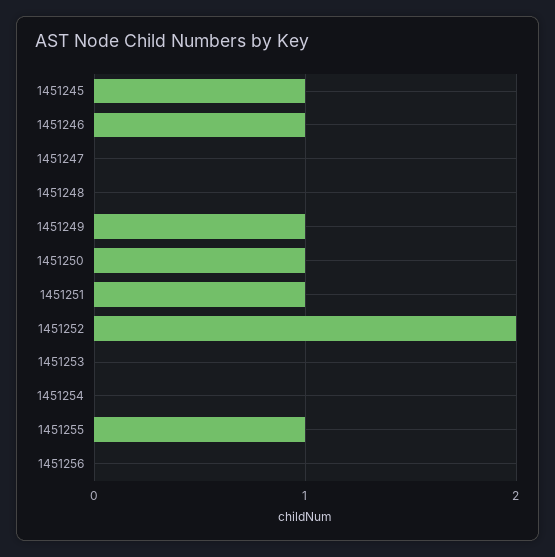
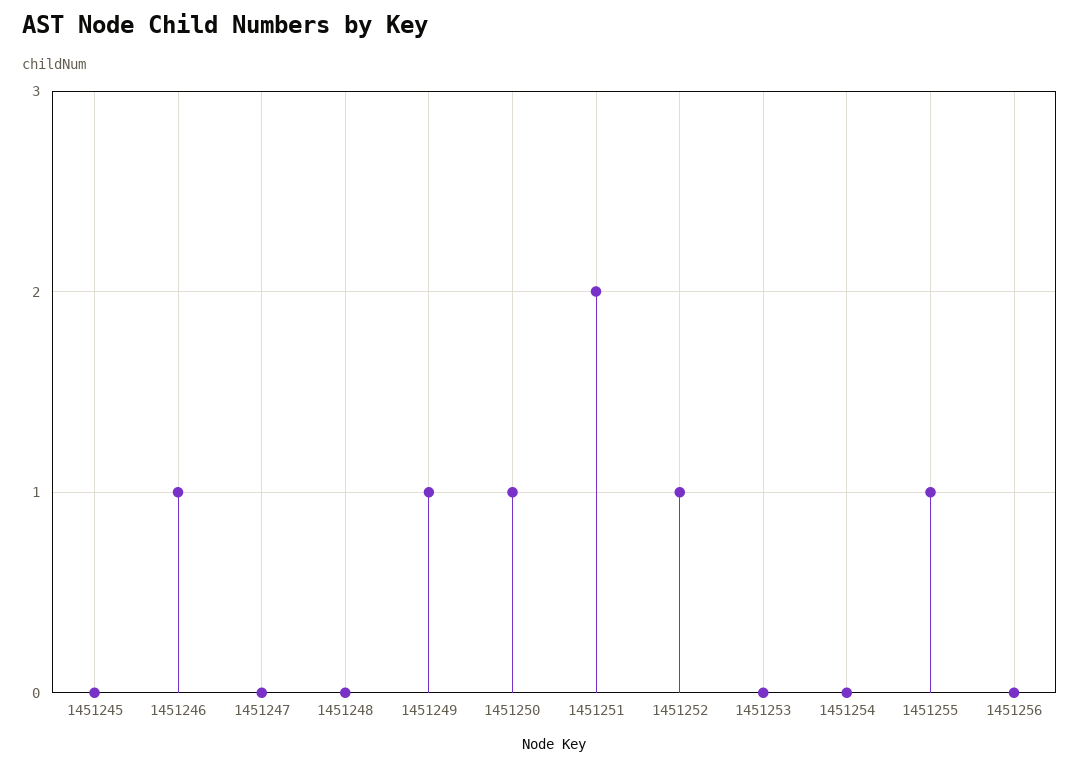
1451245: 1 -> 0
1451251: 1 -> 2
1451252: 2 -> 1

